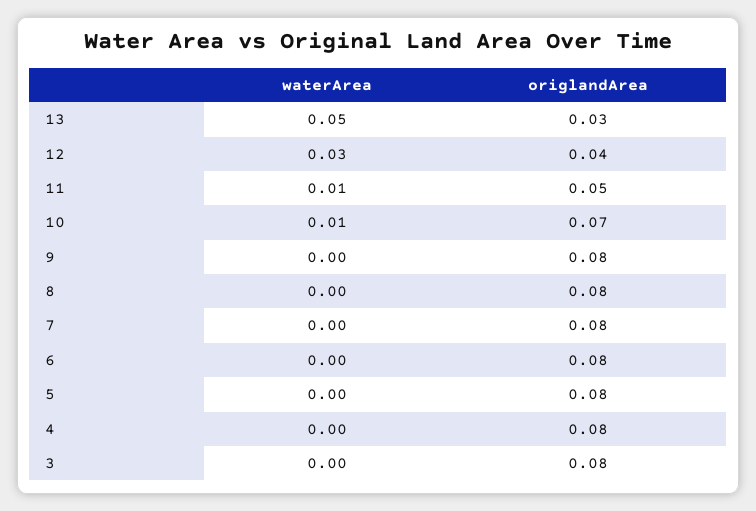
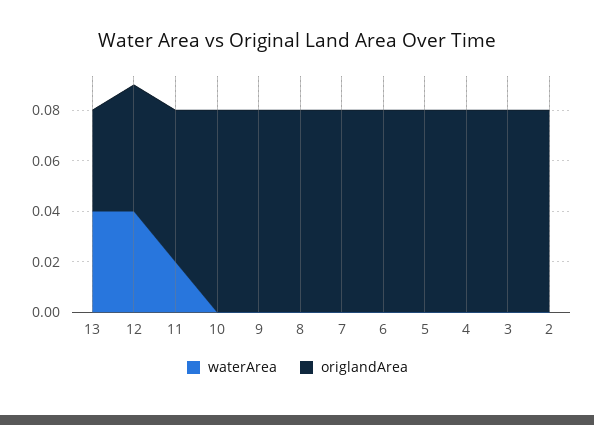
waterArea, 13: 0.05 -> 0.04
origlandArea, 13: 0.03 -> 0.04
waterArea, 12: 0.03 -> 0.04
origlandArea, 12: 0.04 -> 0.05
waterArea, 11: 0.01 -> 0.02
origlandArea, 11: 0.05 -> 0.06
waterArea, 10: 0.01 -> 0
origlandArea, 10: 0.07 -> 0.08
waterArea, 2: none -> 0
origlandArea, 2: none -> 0.08

